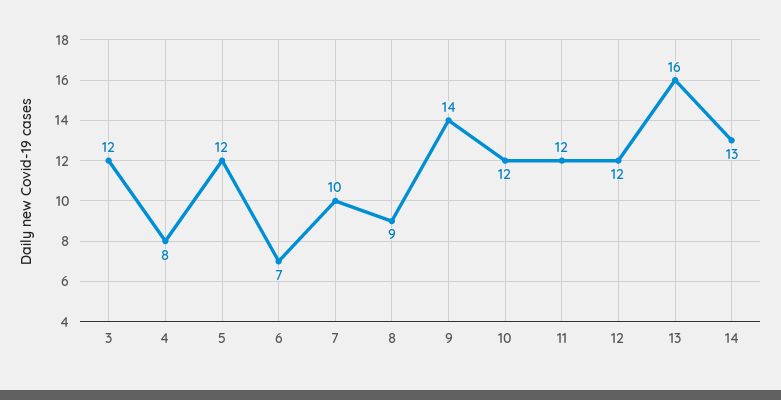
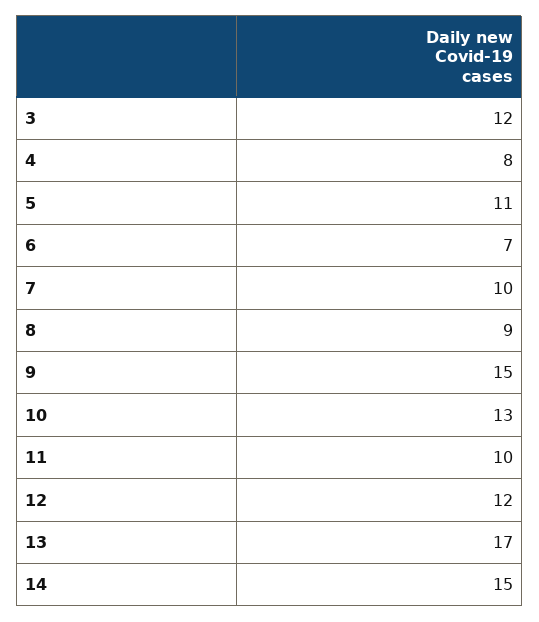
5: 12 -> 11
9: 14 -> 15
10: 12 -> 13
11: 12 -> 10
13: 16 -> 17
14: 13 -> 15

